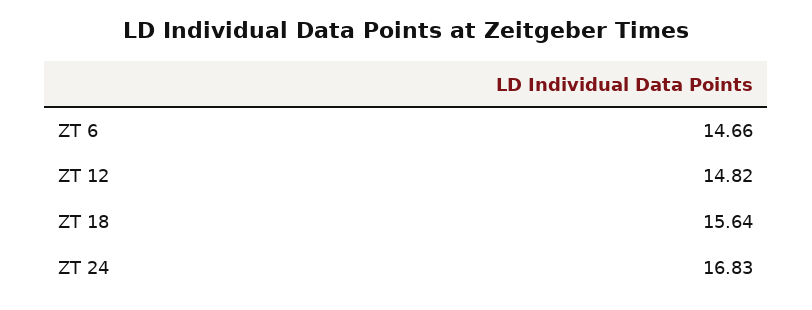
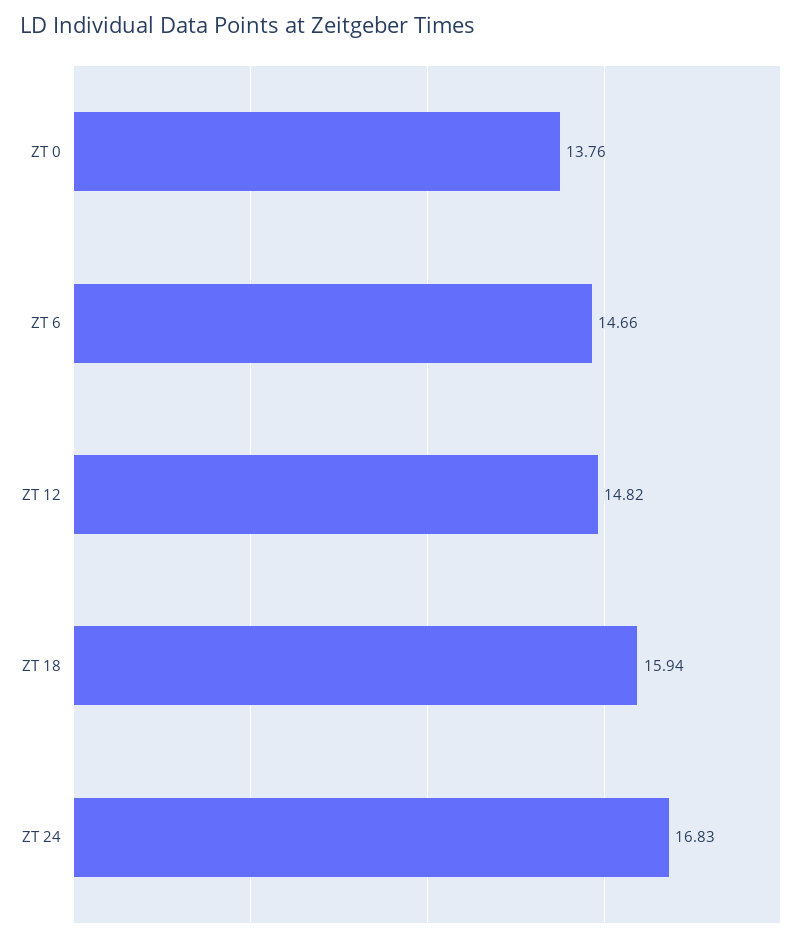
ZT 18: 15.64 -> 15.94
ZT 0: none -> 13.76

